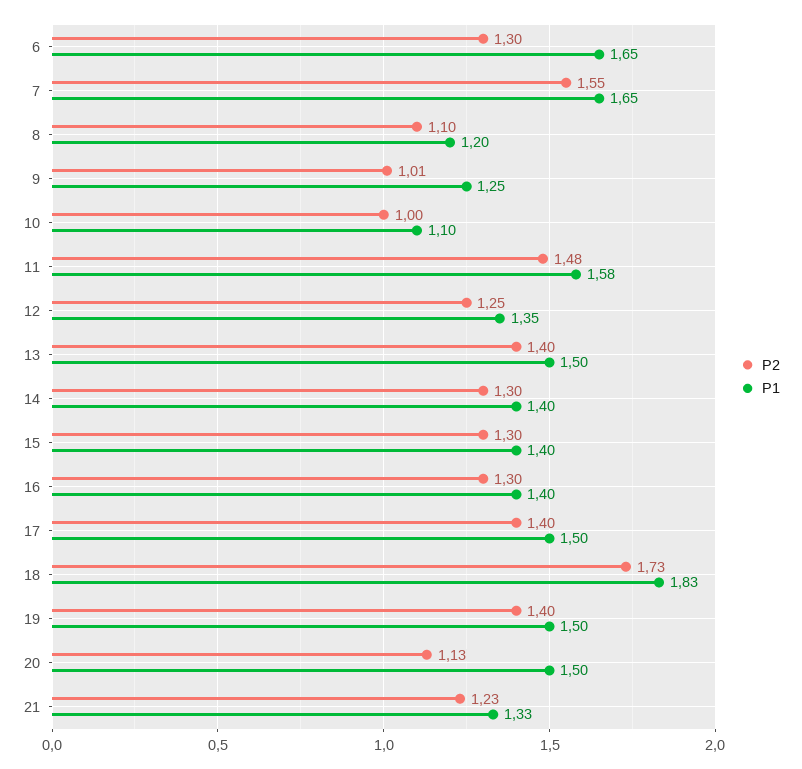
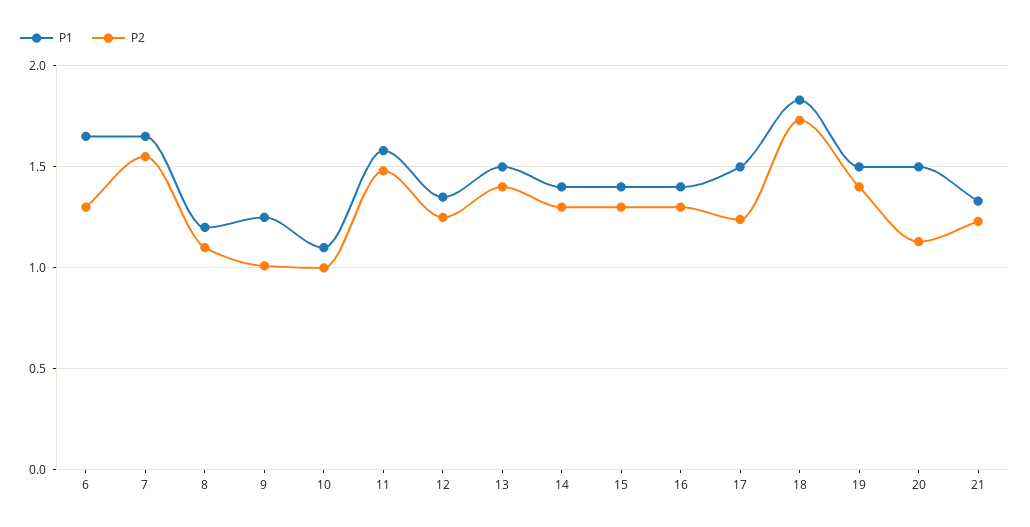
P2, 17: 1.4 -> 1.25

